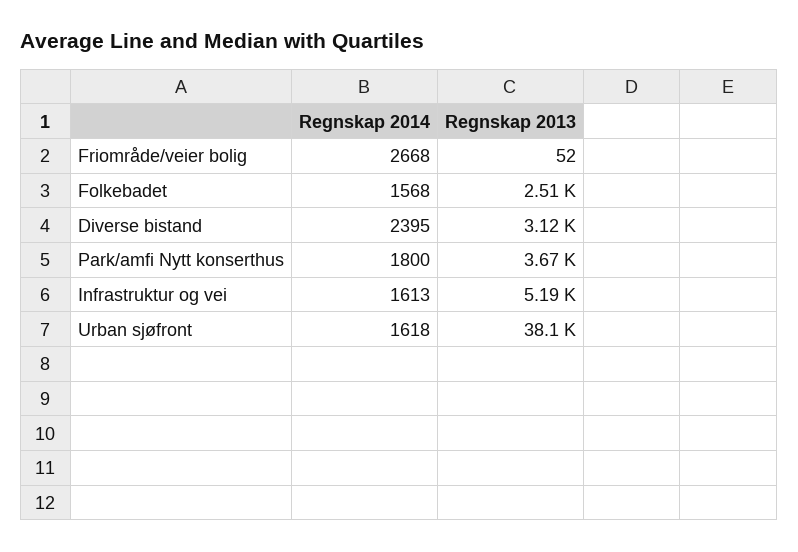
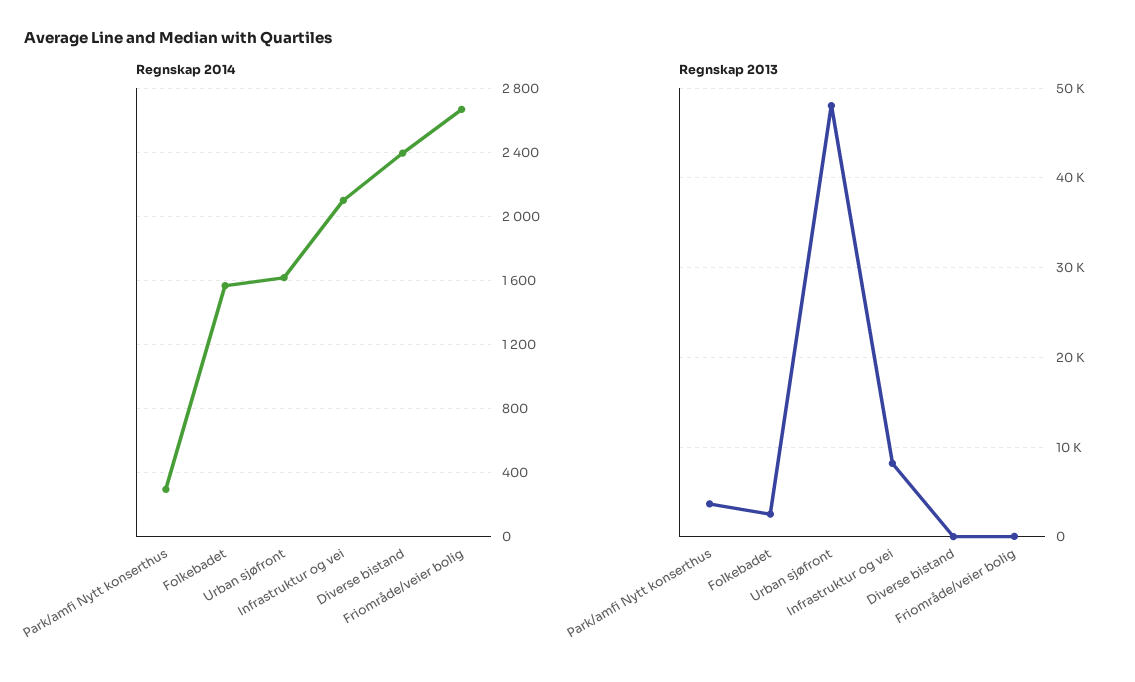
Regnskap 2013, Diverse bistand: 3120 -> 0
Regnskap 2014, Park/amfi Nytt konserthus: 1800 -> 300
Regnskap 2014, Infrastruktur og vei: 1613 -> 2100
Regnskap 2013, Infrastruktur og vei: 5190 -> 8000
Regnskap 2013, Urban sjøfront: 38100 -> 48000

